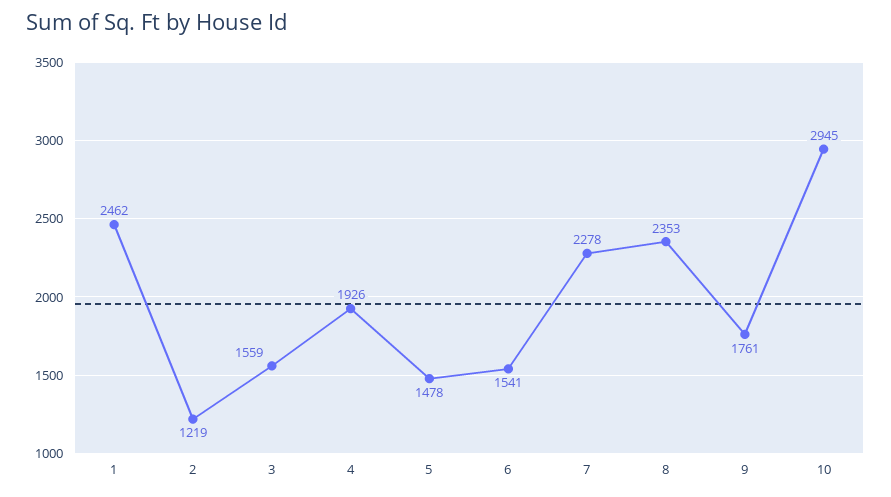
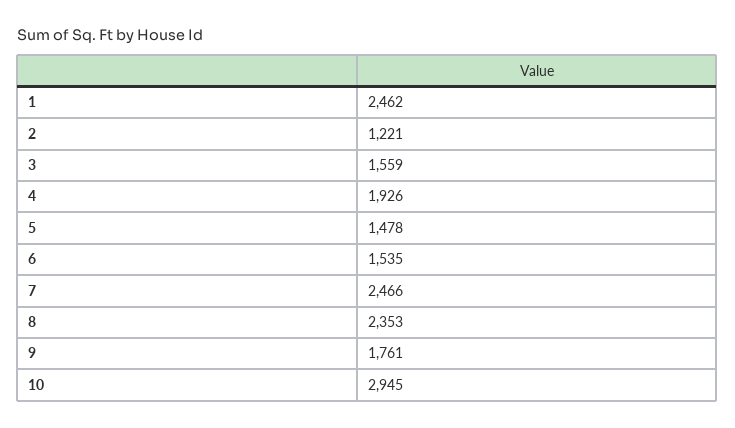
2: 1219 -> 1221
6: 1541 -> 1535
7: 2278 -> 2466

